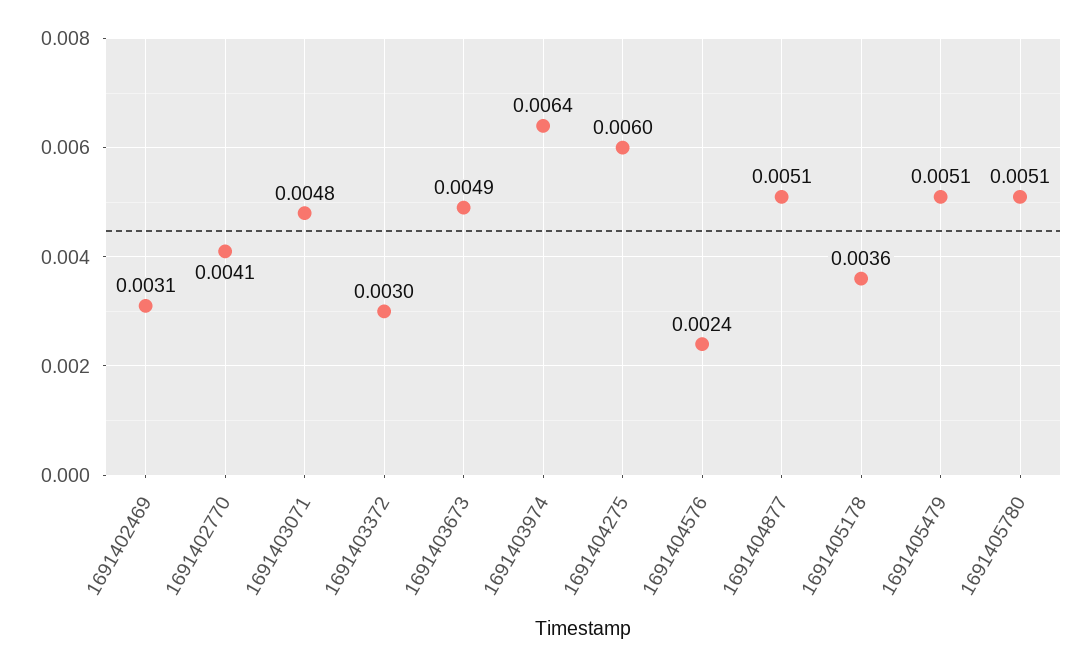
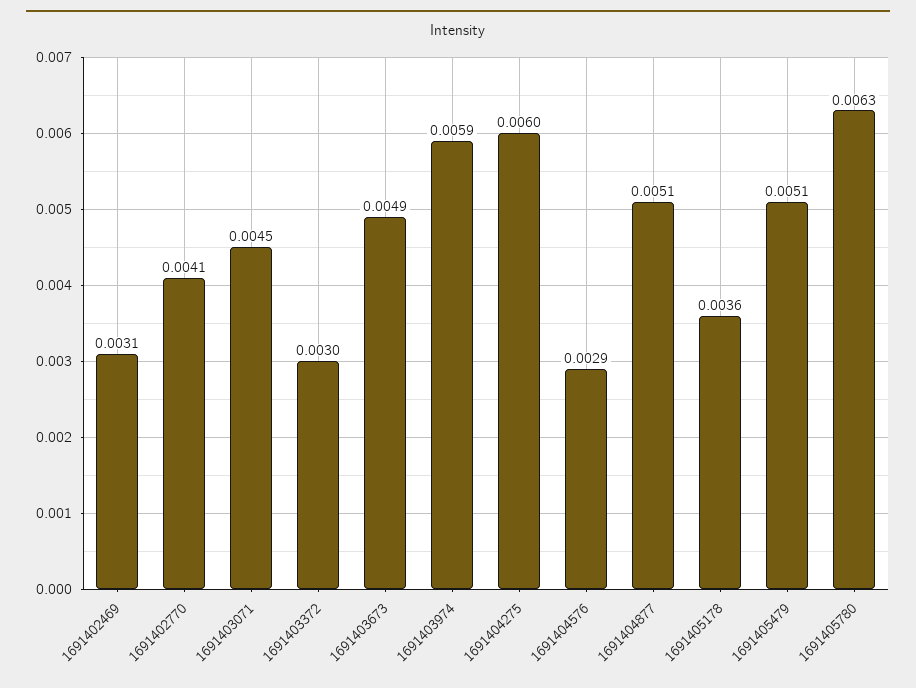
1691403071: 0.0048 -> 0.0045
1691403974: 0.0064 -> 0.0059
1691404576: 0.0024 -> 0.0029
1691405780: 0.0051 -> 0.0063

